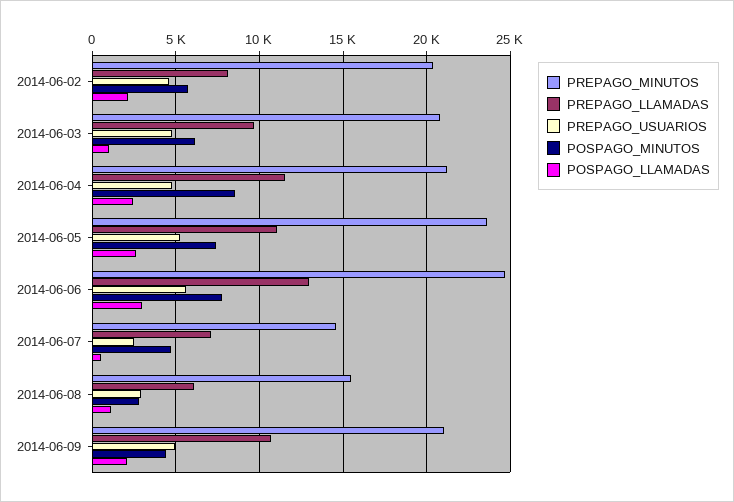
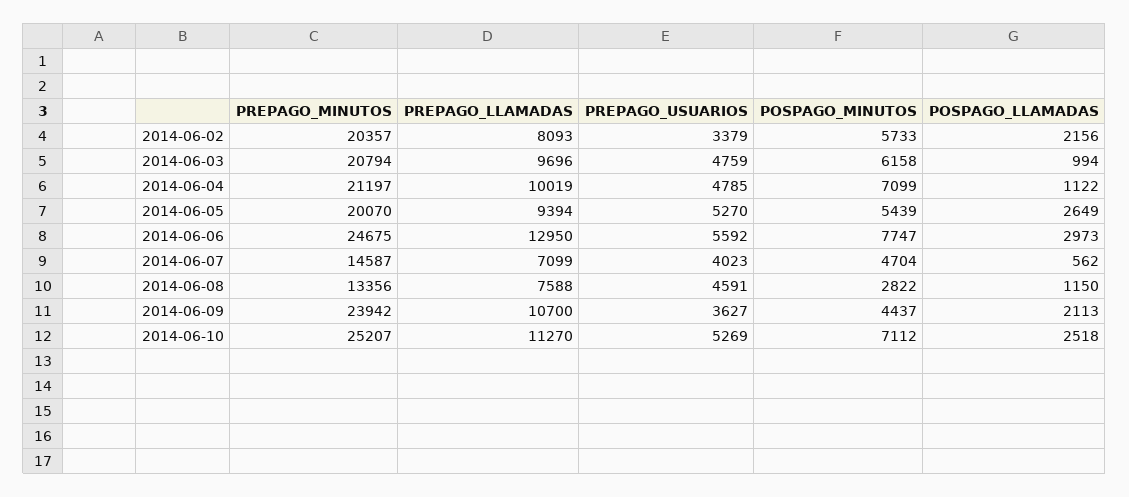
PREPAGO_USUARIOS, 2014-06-02: 4500 -> 3379
PREPAGO_LLAMADAS, 2014-06-04: 11500 -> 10019
POSPAGO_MINUTOS, 2014-06-04: 8500 -> 7099
POSPAGO_LLAMADAS, 2014-06-04: 2500 -> 1122
PREPAGO_MINUTOS, 2014-06-05: 23500 -> 20070
PREPAGO_LLAMADAS, 2014-06-05: 11000 -> 9394
POSPAGO_MINUTOS, 2014-06-05: 7500 -> 5439
PREPAGO_USUARIOS, 2014-06-07: 2500 -> 4023
PREPAGO_MINUTOS, 2014-06-08: 15500 -> 13356
PREPAGO_LLAMADAS, 2014-06-08: 6000 -> 7588
PREPAGO_USUARIOS, 2014-06-08: 3000 -> 4591
PREPAGO_MINUTOS, 2014-06-09: 21000 -> 23942
PREPAGO_USUARIOS, 2014-06-09: 5000 -> 3627
PREPAGO_MINUTOS, 2014-06-10: none -> 25207
PREPAGO_LLAMADAS, 2014-06-10: none -> 11270
PREPAGO_USUARIOS, 2014-06-10: none -> 5269
POSPAGO_MINUTOS, 2014-06-10: none -> 7112
POSPAGO_LLAMADAS, 2014-06-10: none -> 2518

